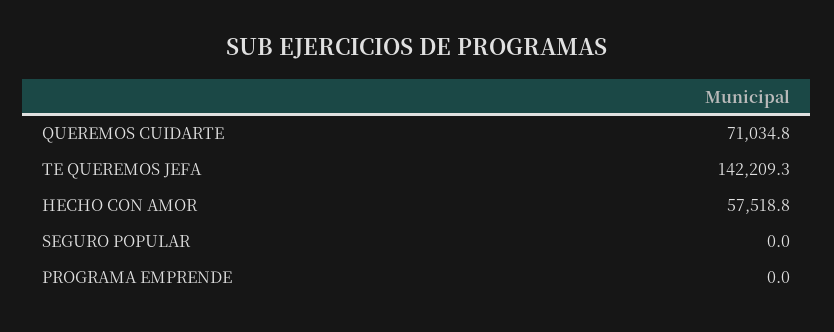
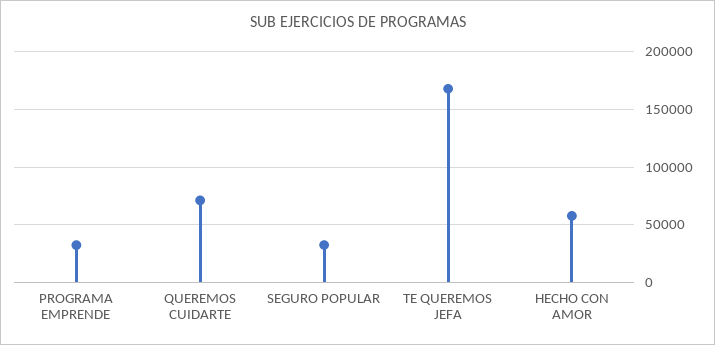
TE QUEREMOS JEFA: 142209.3 -> 170000
SEGURO POPULAR: 0 -> 30000
PROGRAMA EMPRENDE: 0 -> 30000

